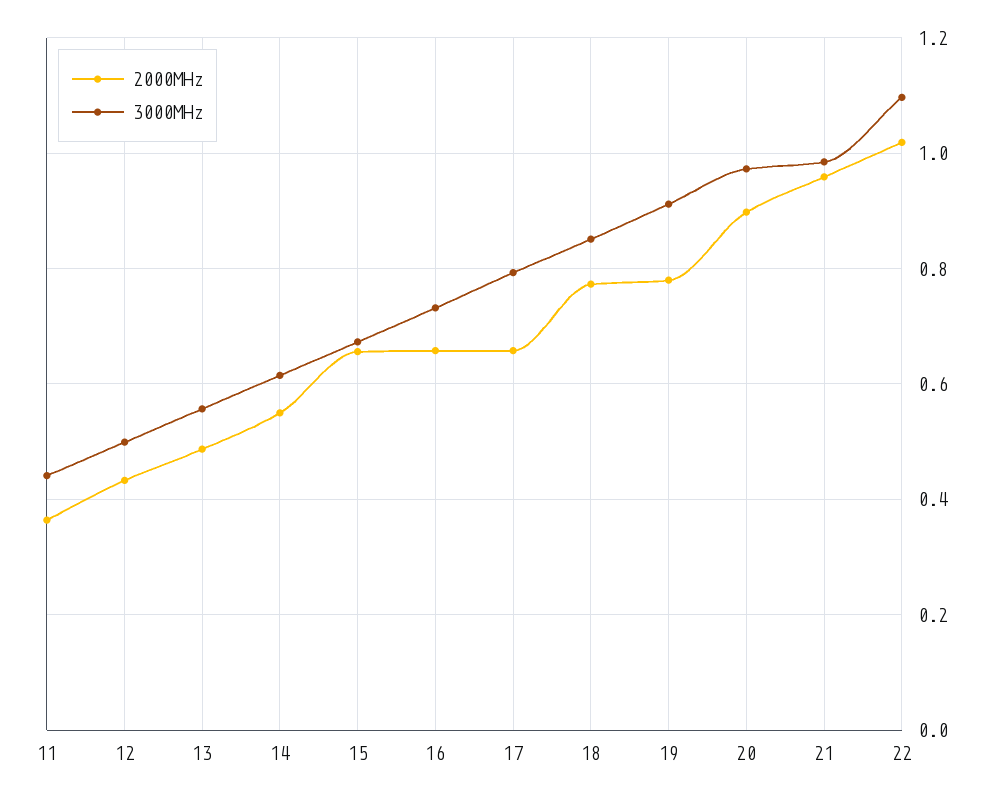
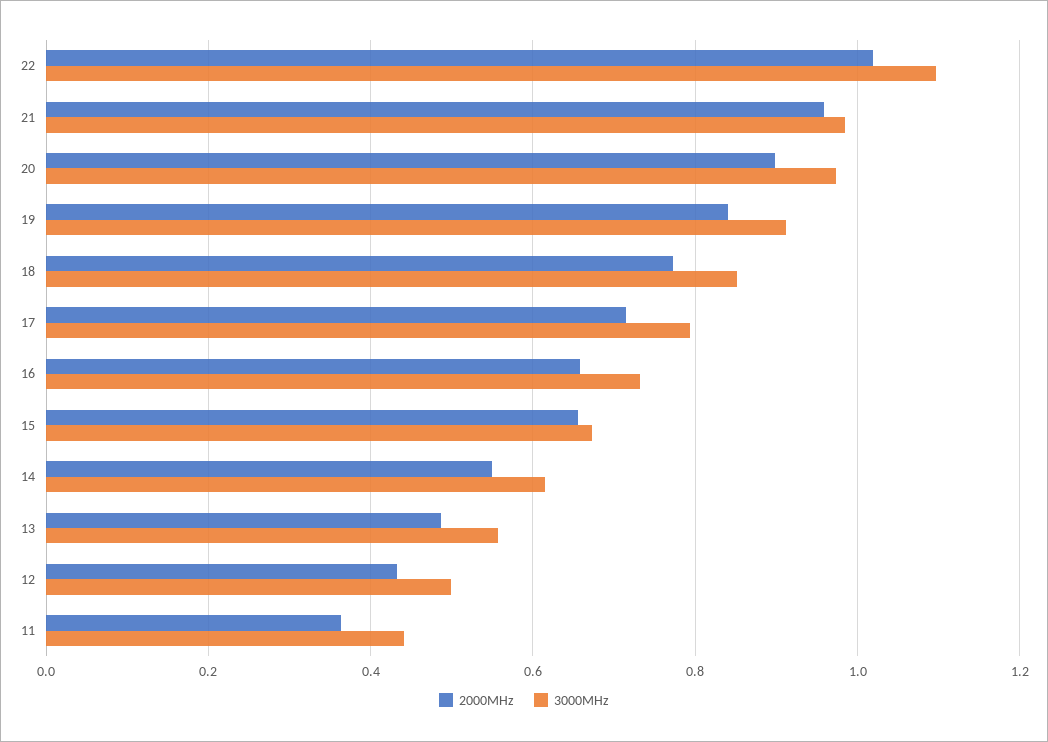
2000MHz, 17: 0.66 -> 0.72
2000MHz, 19: 0.78 -> 0.84

